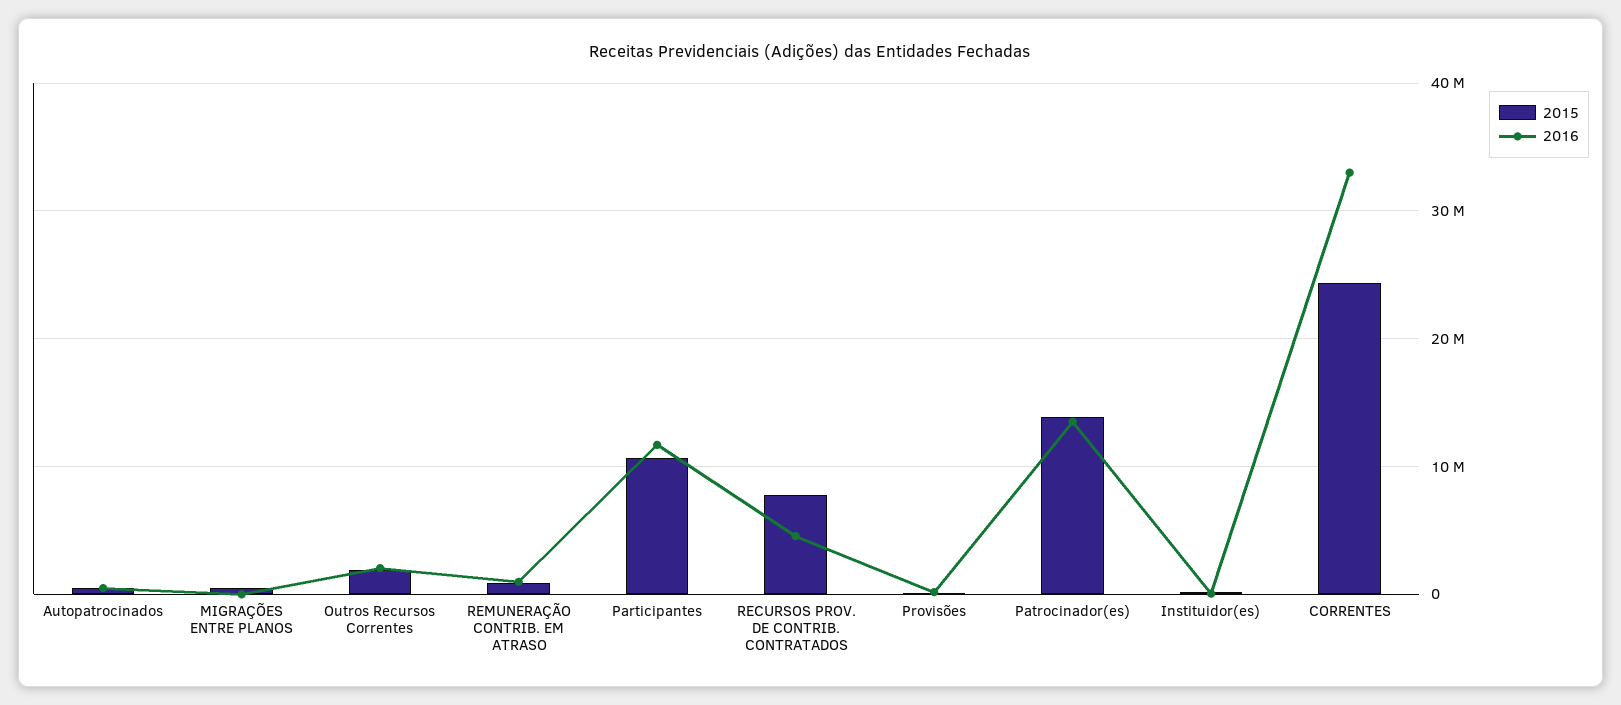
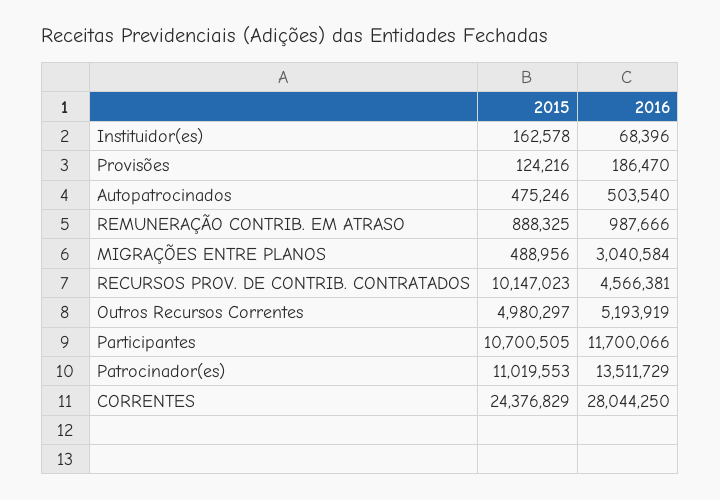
2016, MIGRAÇÕES ENTRE PLANOS: 0 -> 3040584
2015, Outros Recursos Correntes: 2000000 -> 4980297
2016, Outros Recursos Correntes: 2000000 -> 5193919
2015, RECURSOS PROV. DE CONTRIB. CONTRATADOS: 8000000 -> 10147023
2015, Patrocinador(es): 14000000 -> 11019553
2016, CORRENTES: 33000000 -> 28044250

